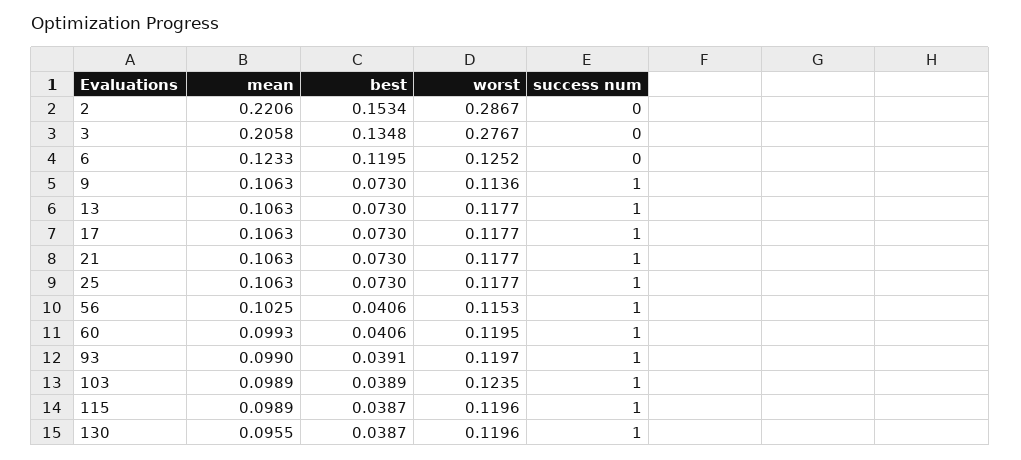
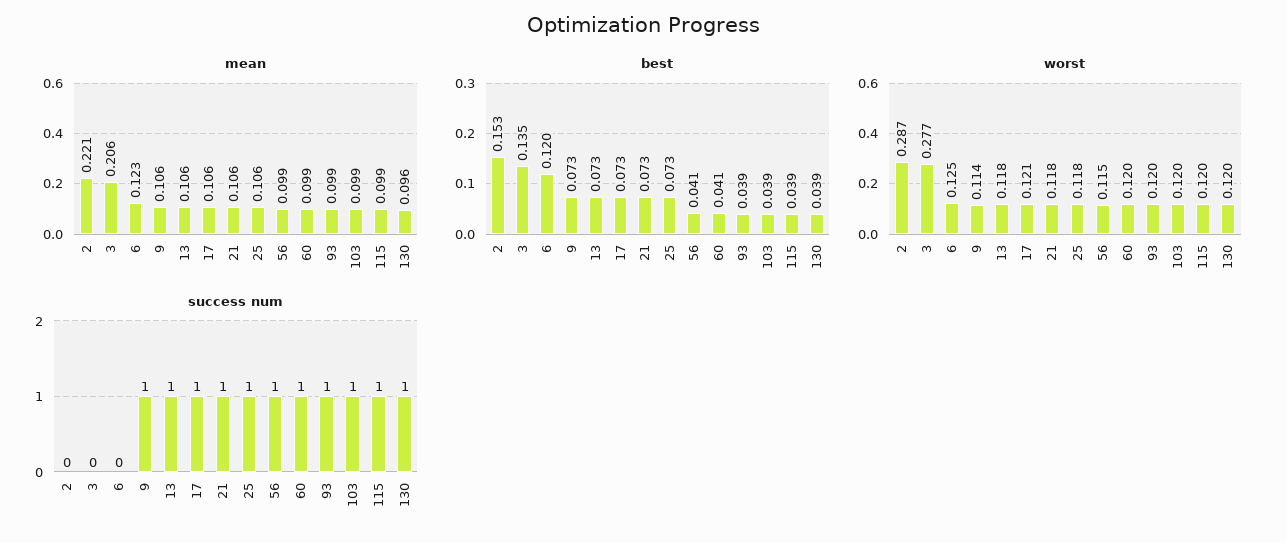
worst, 17: 0.1177 -> 0.121
mean, 56: 0.1025 -> 0.099
worst, 103: 0.1235 -> 0.12

